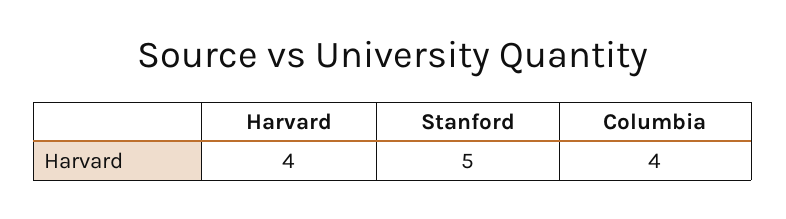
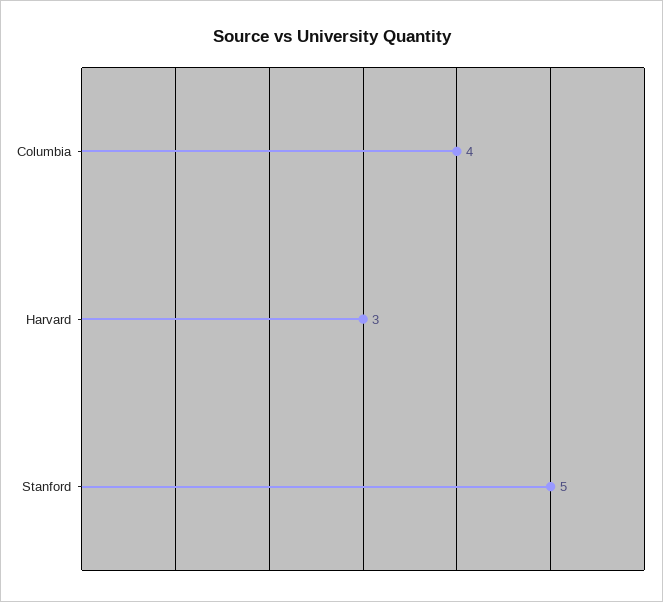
Harvard: 4 -> 3

